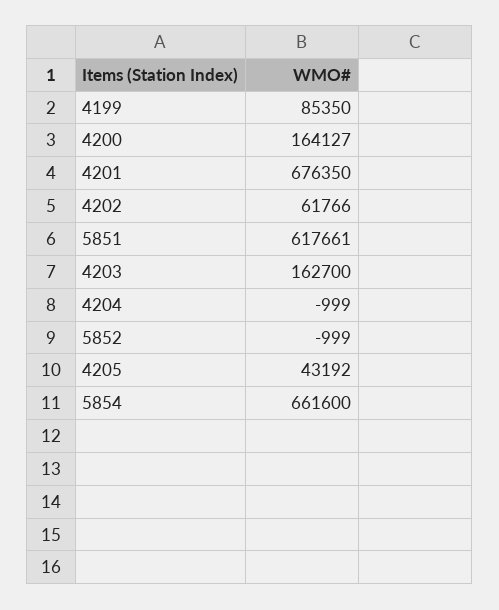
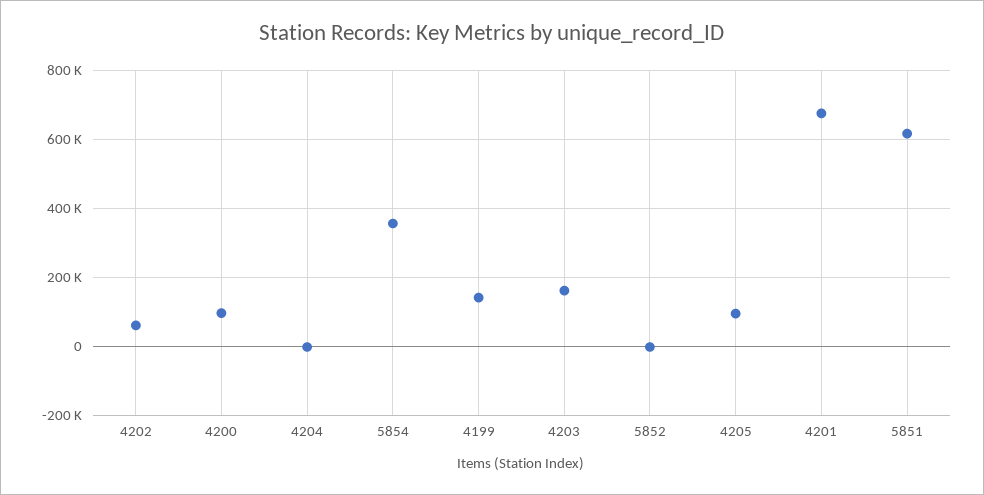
4199: 85350 -> 140000
4200: 164127 -> 100000
4205: 43192 -> 100000
5854: 661600 -> 360000

